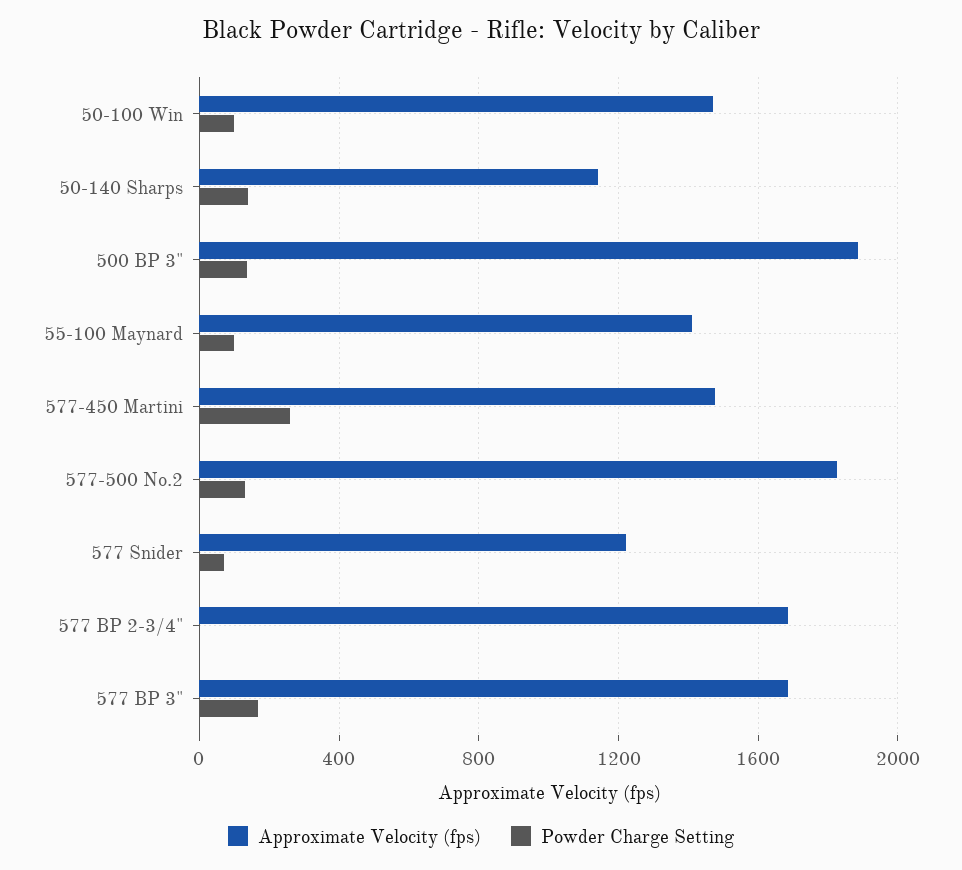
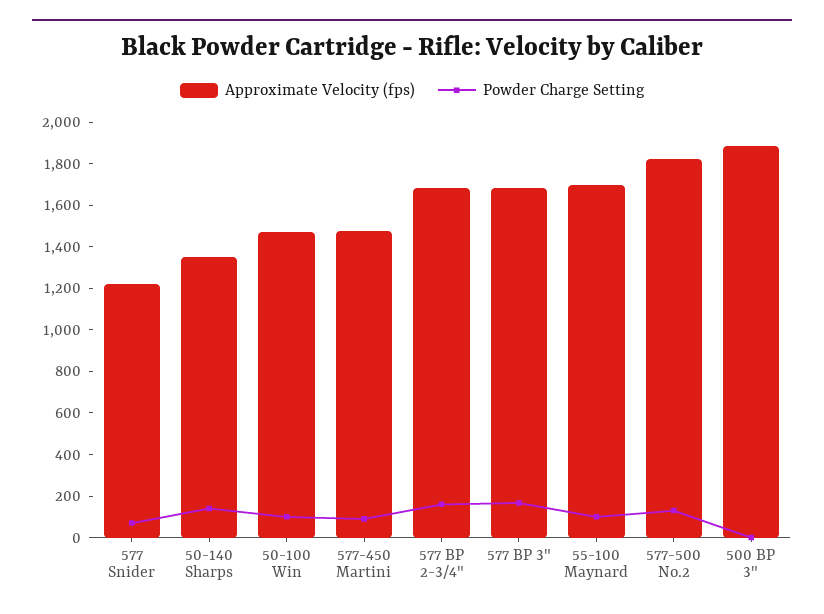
Approximate Velocity (fps), 50-140 Sharps: 1150 -> 1350
Powder Charge Setting, 500 BP 3": 150 -> 0
Approximate Velocity (fps), 55-100 Maynard: 1400 -> 1700
Powder Charge Setting, 577-450 Martini: 250 -> 100
Powder Charge Setting, 577 BP 2-3/4": 0 -> 150

